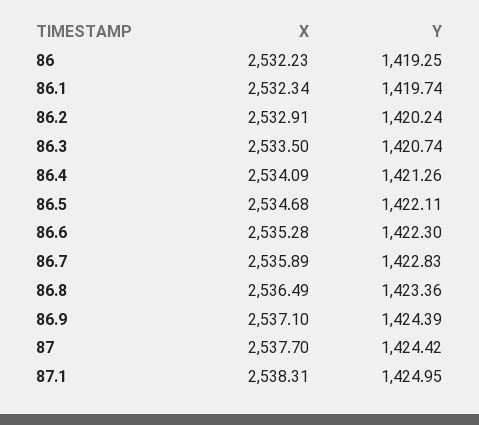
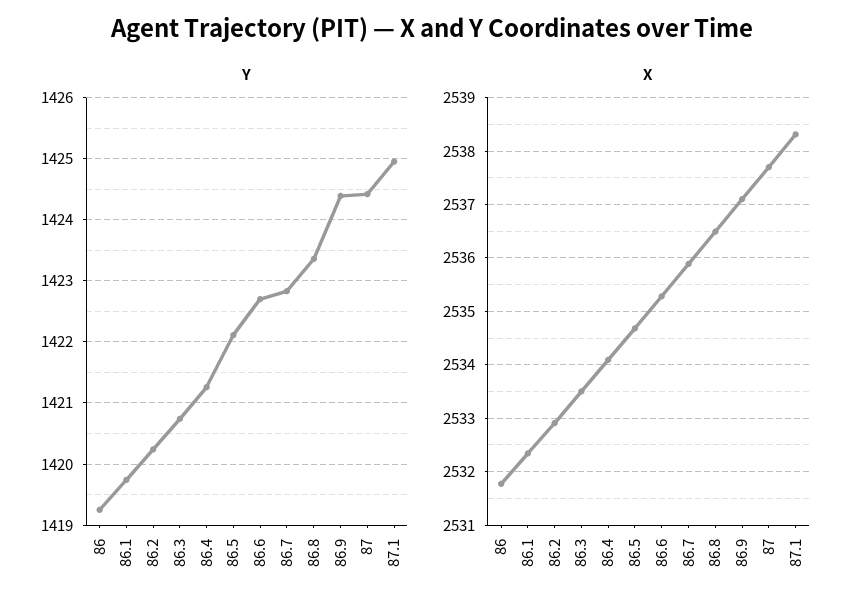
X, 86: 2532.23 -> 2531.8
Y, 86.6: 1422.3 -> 1422.7

